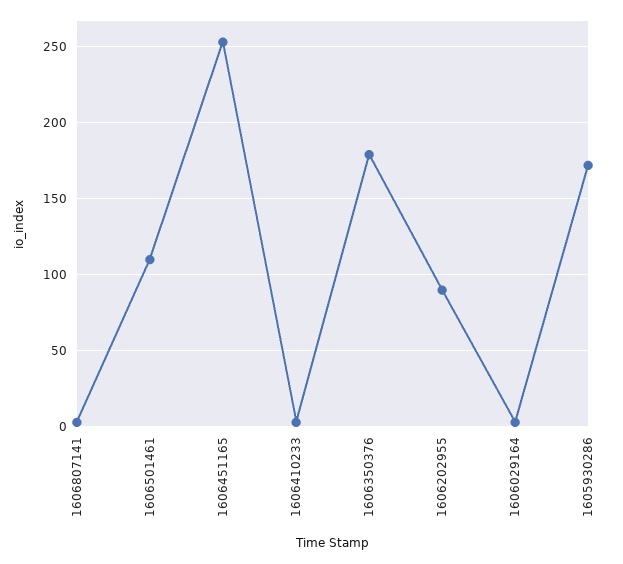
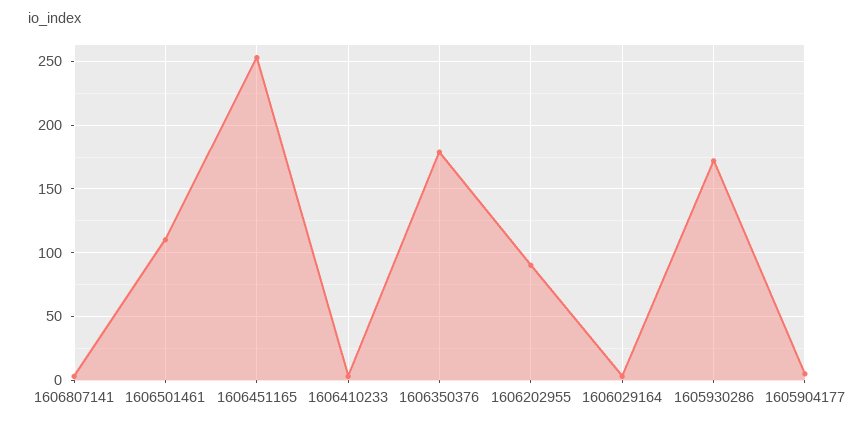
1605904177: none -> 5

